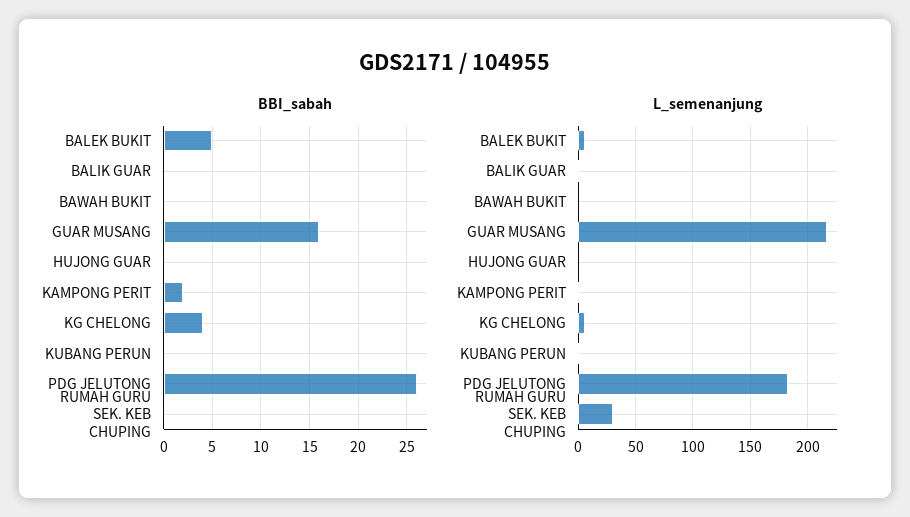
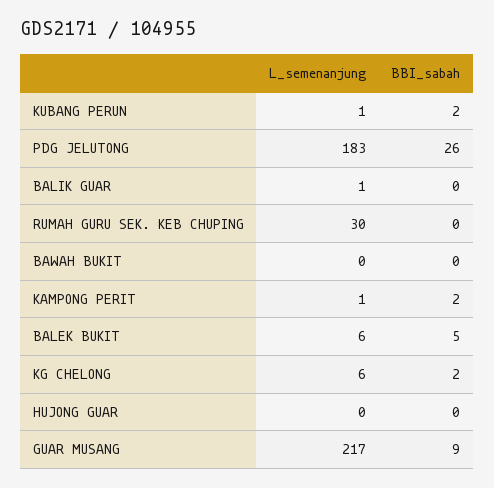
BBI_sabah, GUAR MUSANG: 16 -> 9
BBI_sabah, KG CHELONG: 4 -> 2
BBI_sabah, KUBANG PERUN: 0 -> 2

